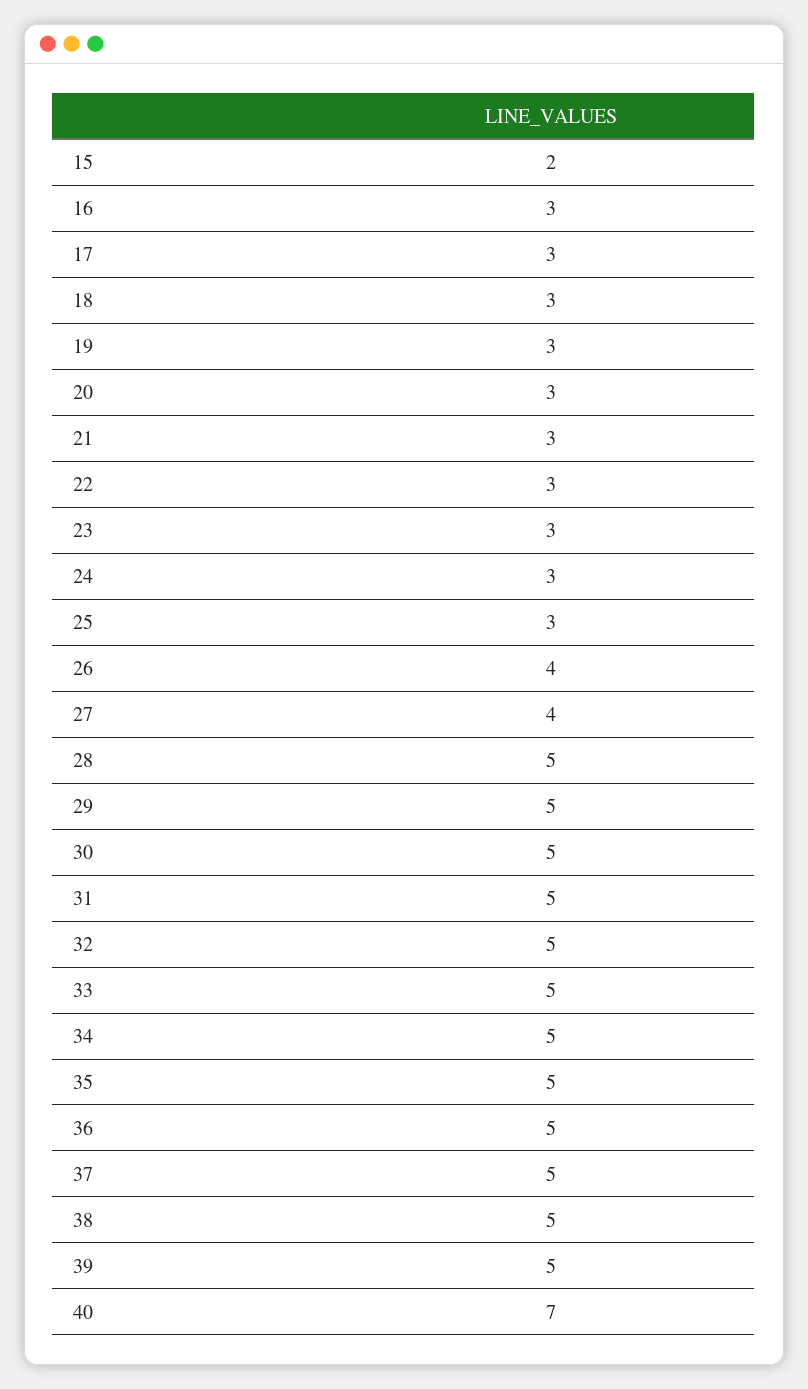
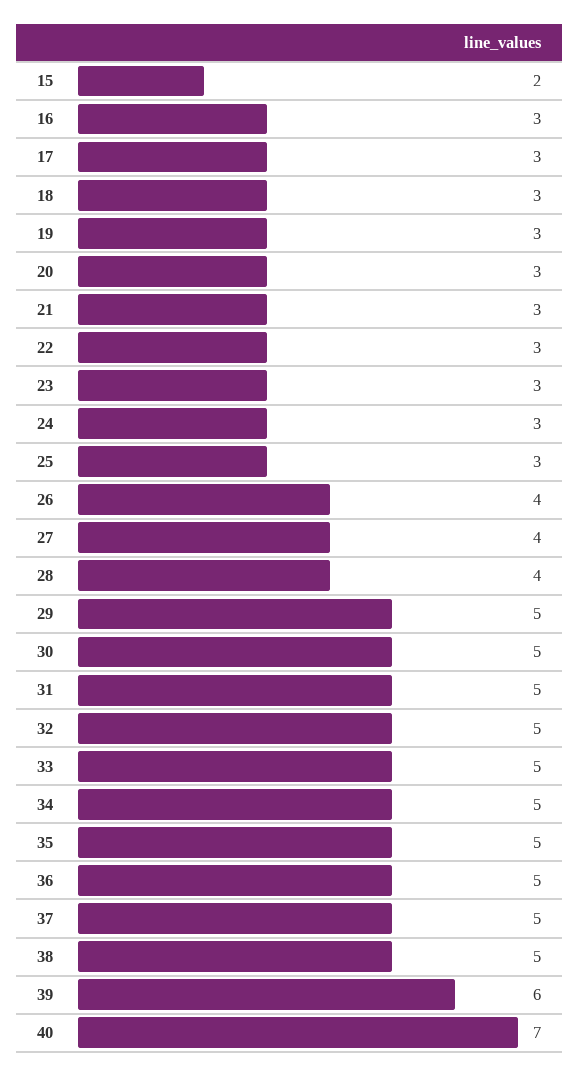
28: 5 -> 4
39: 5 -> 6

